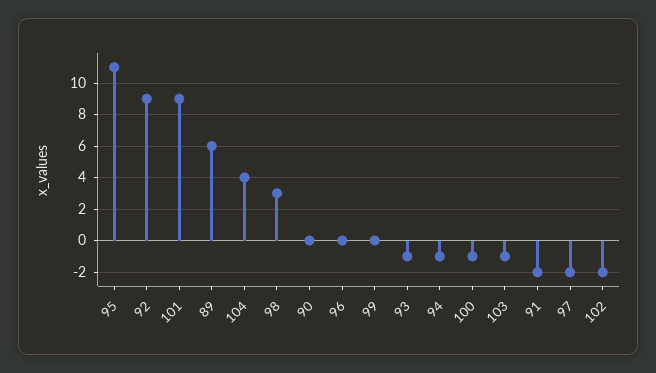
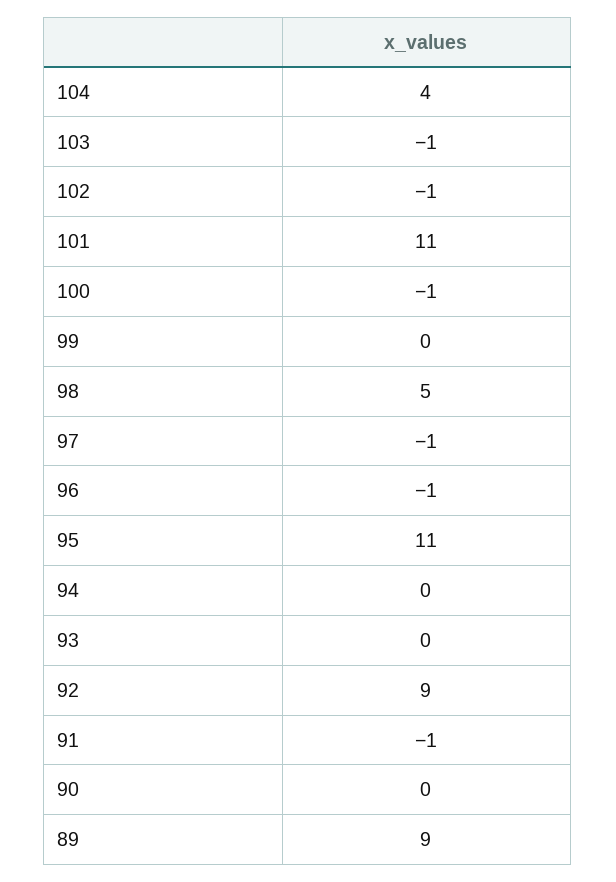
101: 9 -> 11
89: 6 -> 9
98: 3 -> 5
96: 0 -> -1
93: -1 -> 0
94: -1 -> 0
91: -2 -> -1
97: -2 -> -1
102: -2 -> -1

